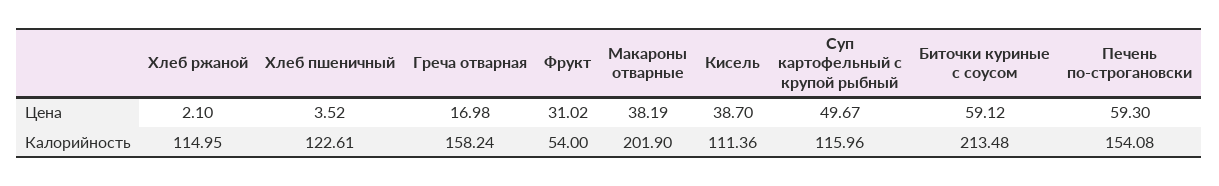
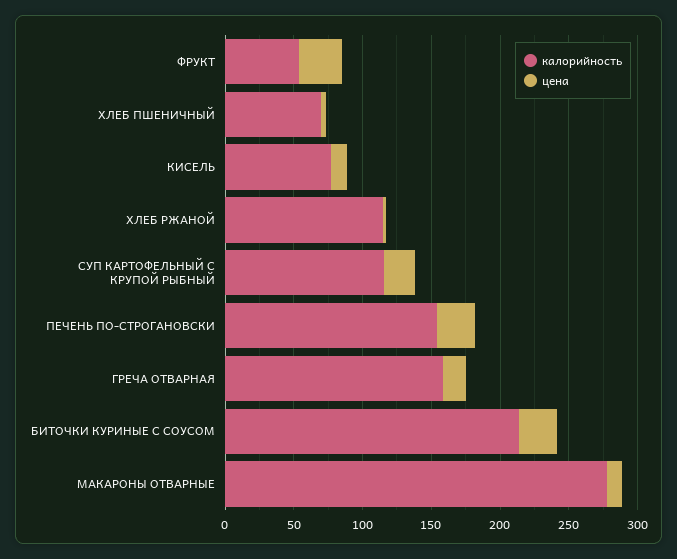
Цена, Макароны отварные: 38.19 -> 10
Цена, Кисель: 38.7 -> 10
Цена, Суп картофельный с крупой рыбный: 49.67 -> 20
Цена, Биточки куриные с соусом: 59.12 -> 30
Цена, Печень по-строгановски: 59.3 -> 30
Калорийность, Хлеб пшеничный: 122.61 -> 70
Калорийность, Макароны отварные: 201.9 -> 280
Калорийность, Кисель: 111.36 -> 80

